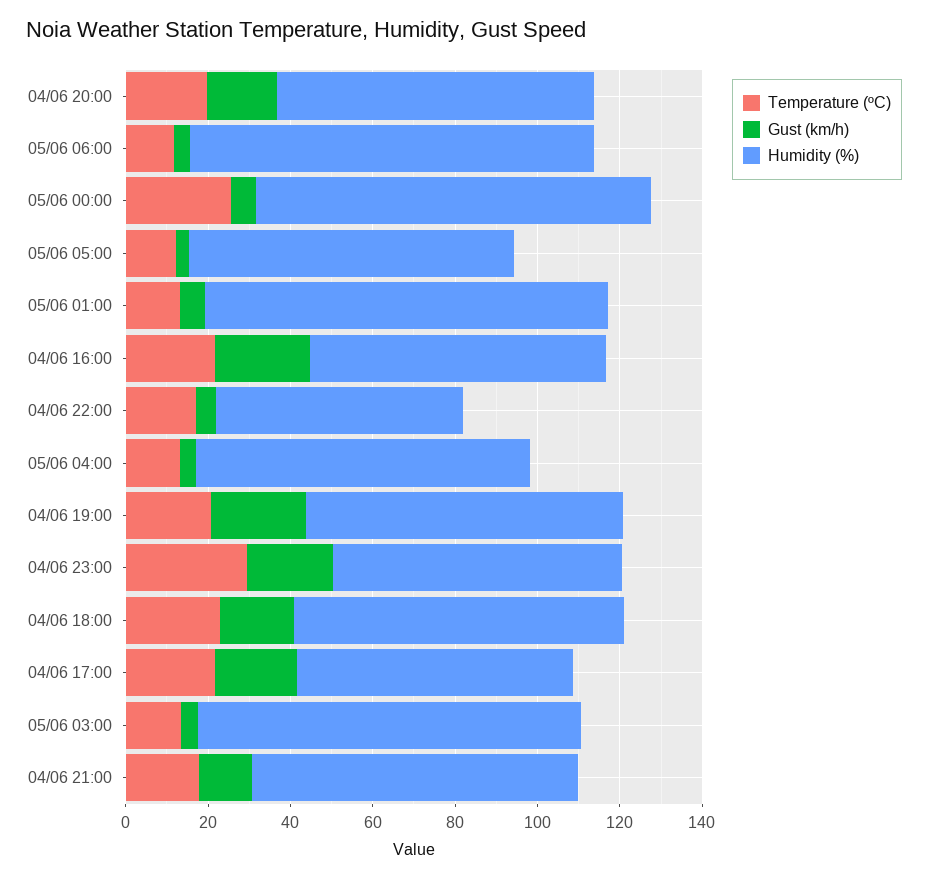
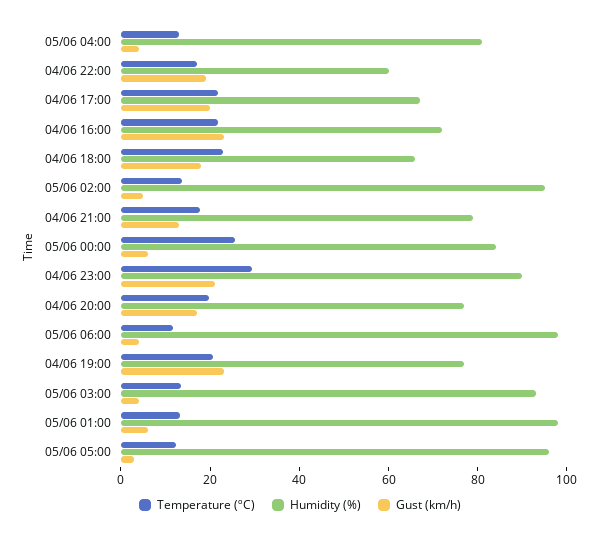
Humidity (%), 05/06 00:00: 95 -> 85
Humidity (%), 05/06 05:00: 80 -> 95
Gust (km/h), 04/06 22:00: 5 -> 20
Humidity (%), 04/06 23:00: 70 -> 90
Humidity (%), 04/06 18:00: 80 -> 65
Temperature (ºC), 05/06 02:00: none -> 15
Humidity (%), 05/06 02:00: none -> 95
Gust (km/h), 05/06 02:00: none -> 5

